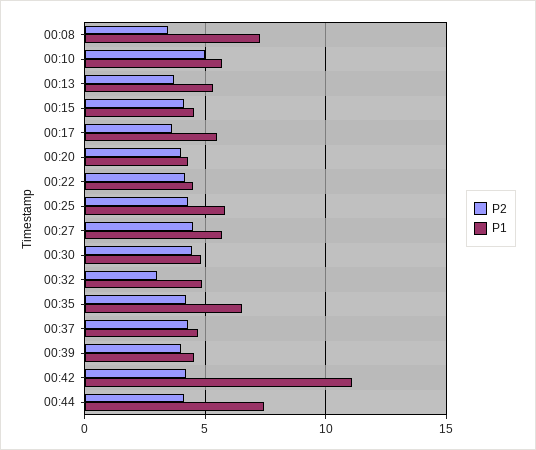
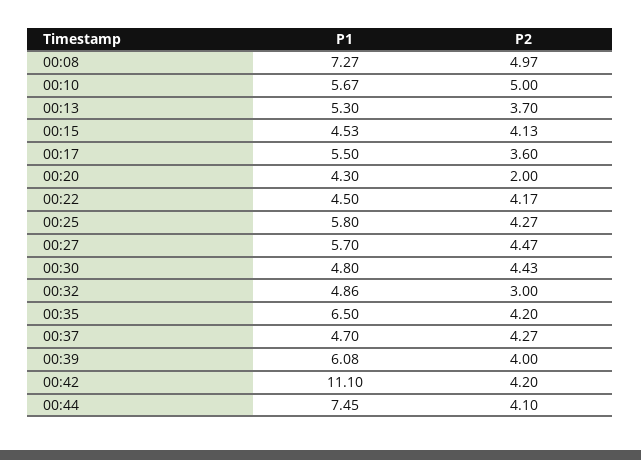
P2, 00:08: 3.5 -> 4.97
P2, 00:20: 4 -> 2
P1, 00:39: 4.5 -> 6.08

